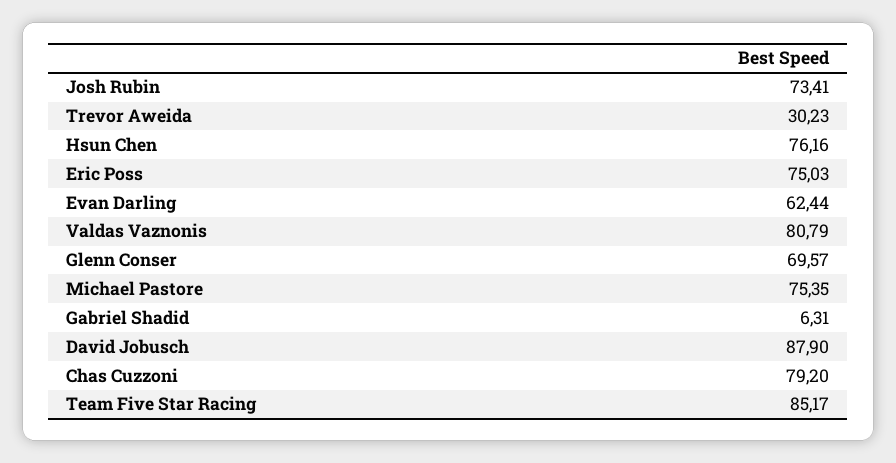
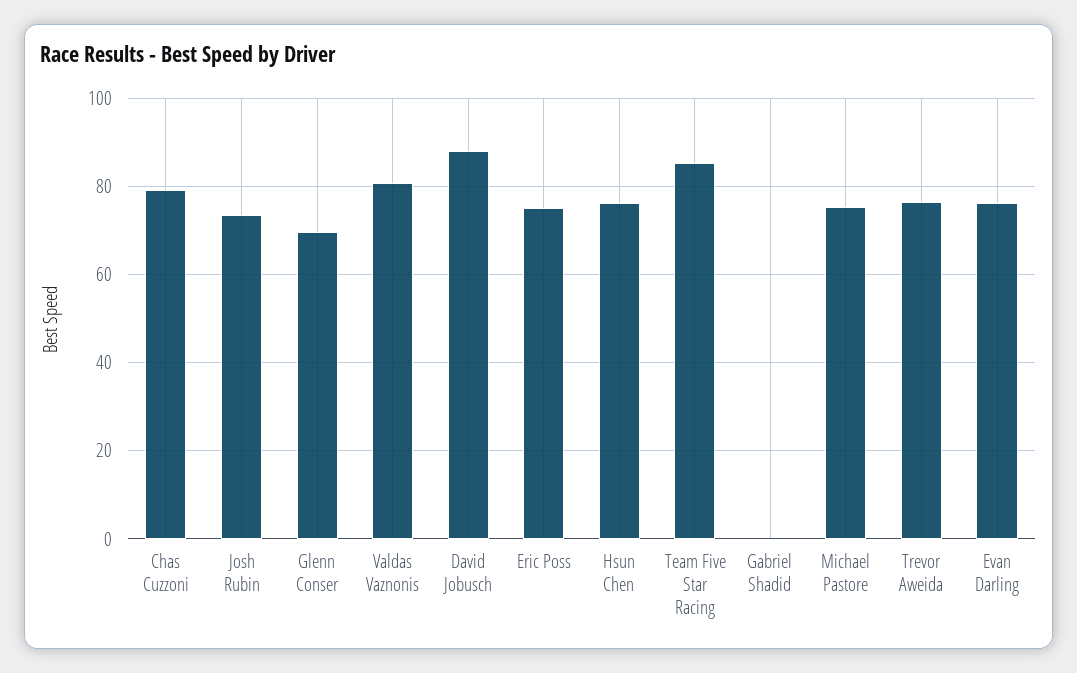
Trevor Aweida: 30.23 -> 76
Evan Darling: 62.44 -> 76
Gabriel Shadid: 6.31 -> 0

